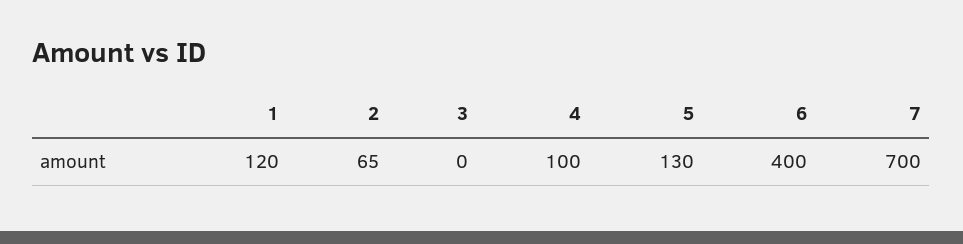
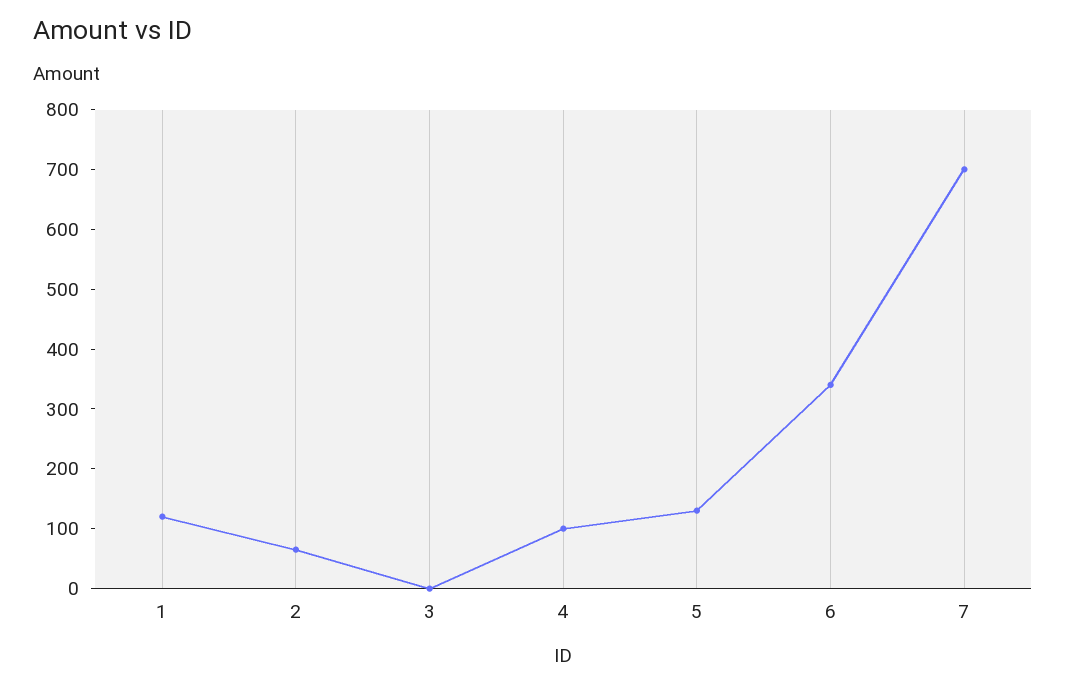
6: 400 -> 340

